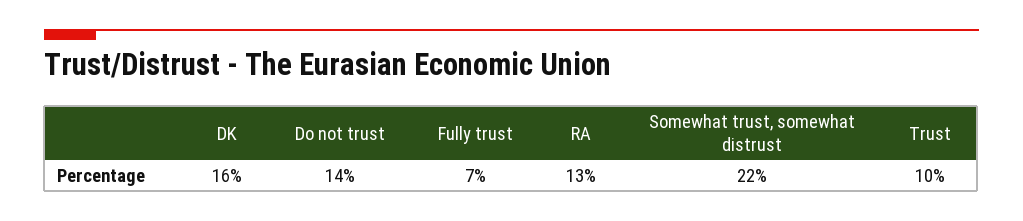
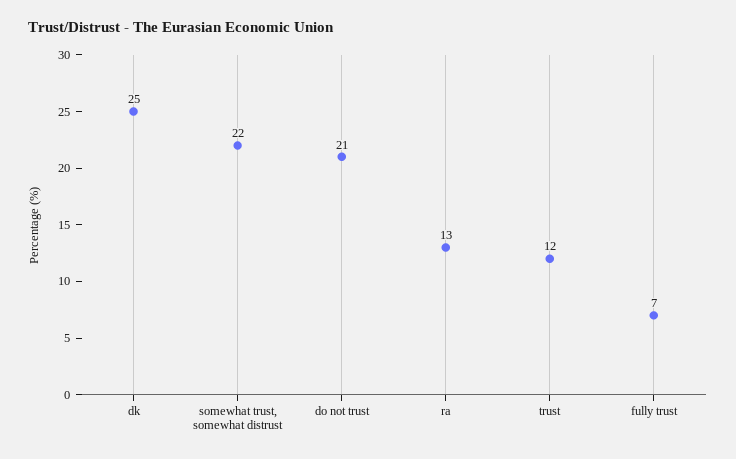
DK: 16 -> 25
Do not trust: 14 -> 21
Trust: 10 -> 12

